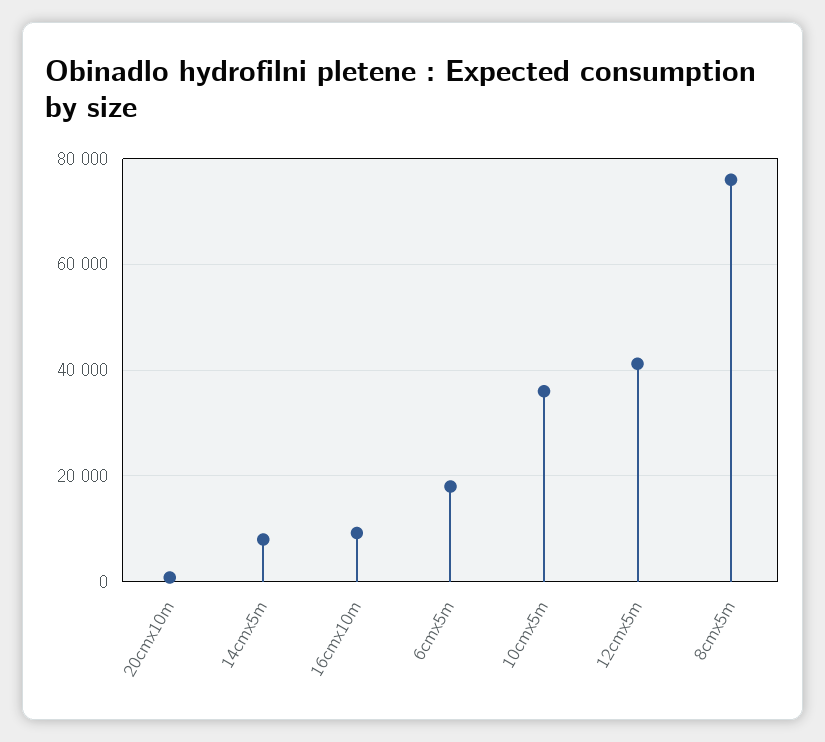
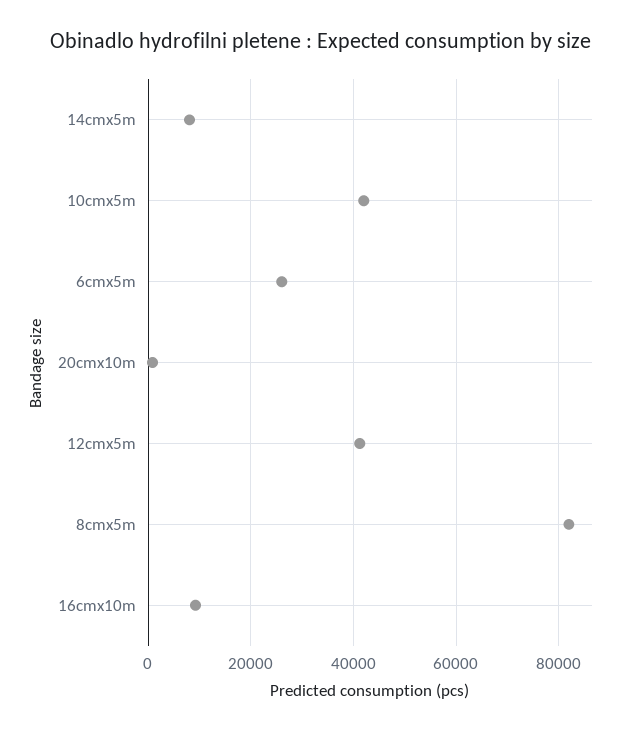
6cmx5m: 18000 -> 26000
10cmx5m: 36000 -> 42000
8cmx5m: 76000 -> 82000

